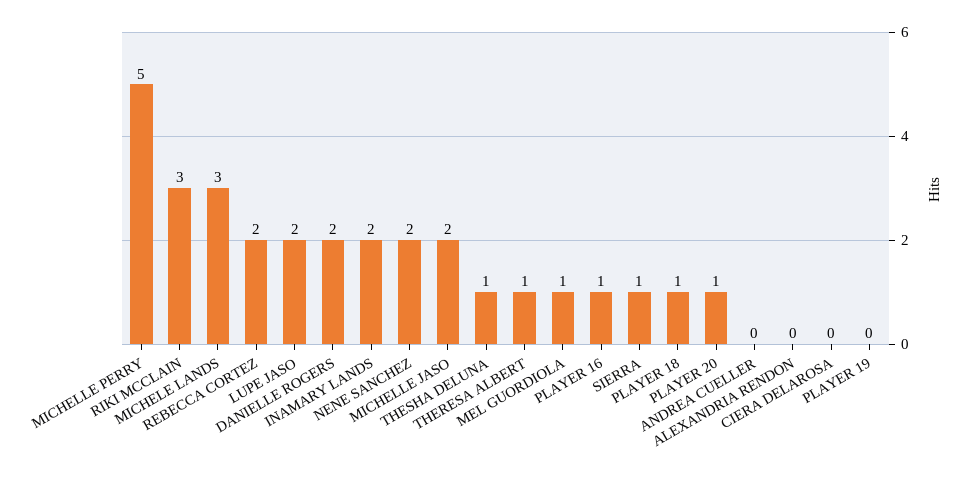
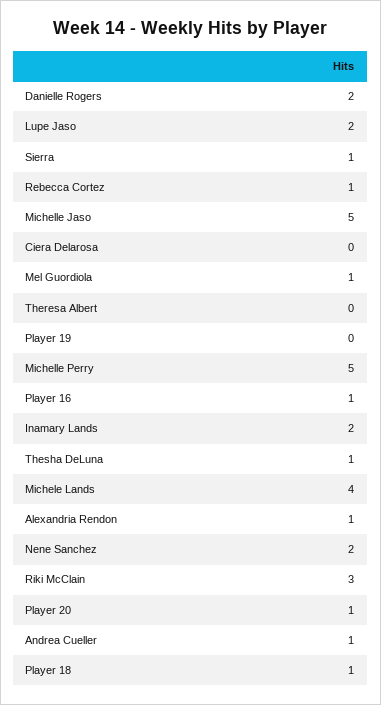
MICHELE LANDS: 3 -> 4
REBECCA CORTEZ: 2 -> 1
MICHELLE JASO: 2 -> 5
THERESA ALBERT: 1 -> 0
ANDREA CUELLER: 0 -> 1
ALEXANDRIA RENDON: 0 -> 1

